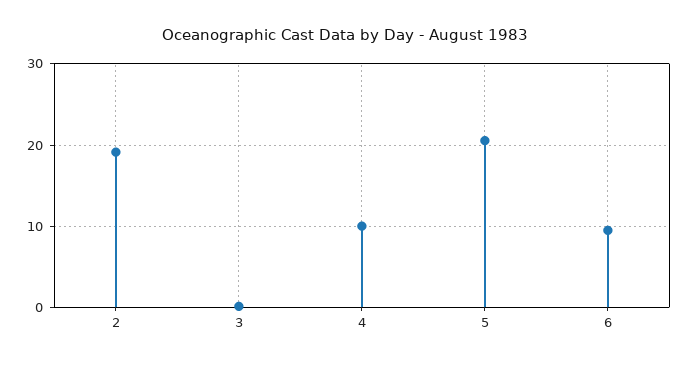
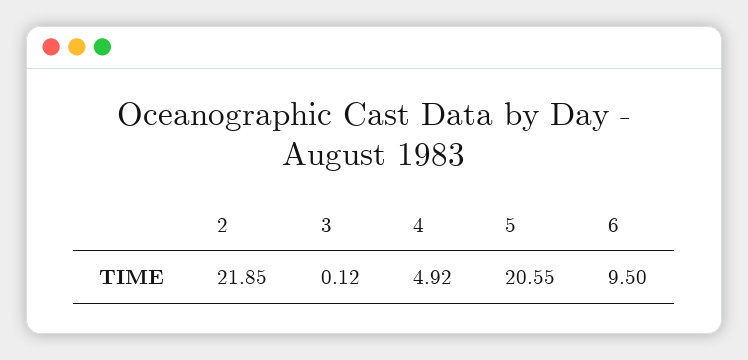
2: 19 -> 21.85
4: 10 -> 4.92

